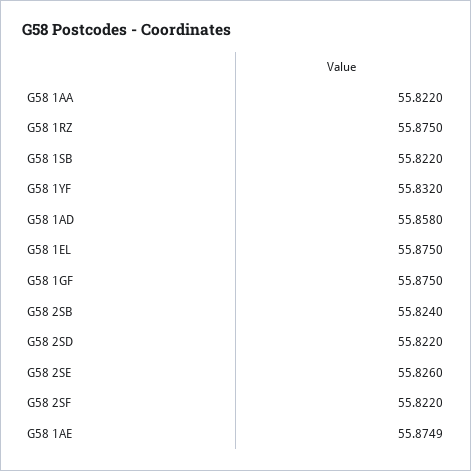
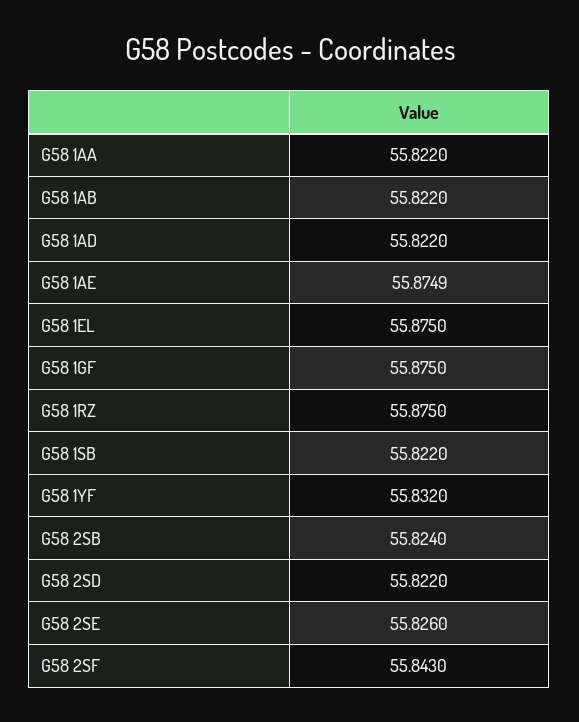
G58 1AD: 55.858 -> 55.822
G58 2SF: 55.822 -> 55.843
G58 1AB: none -> 55.822

